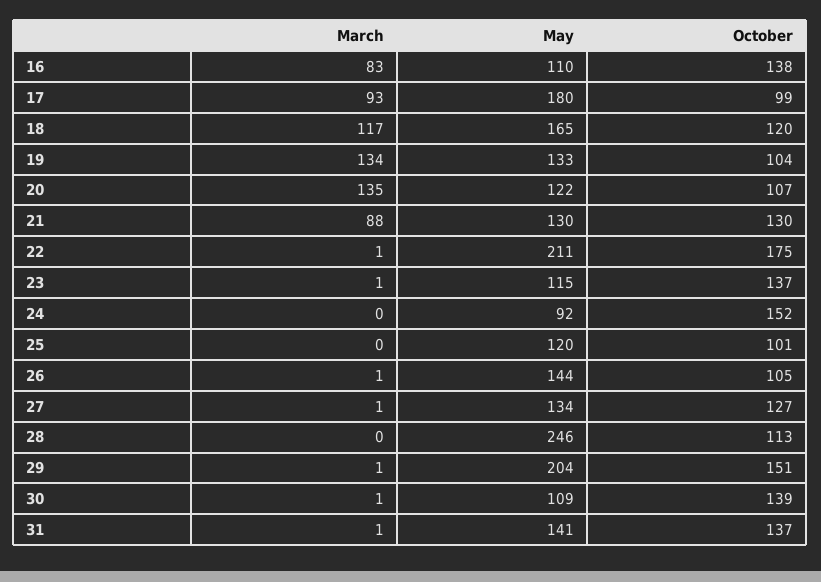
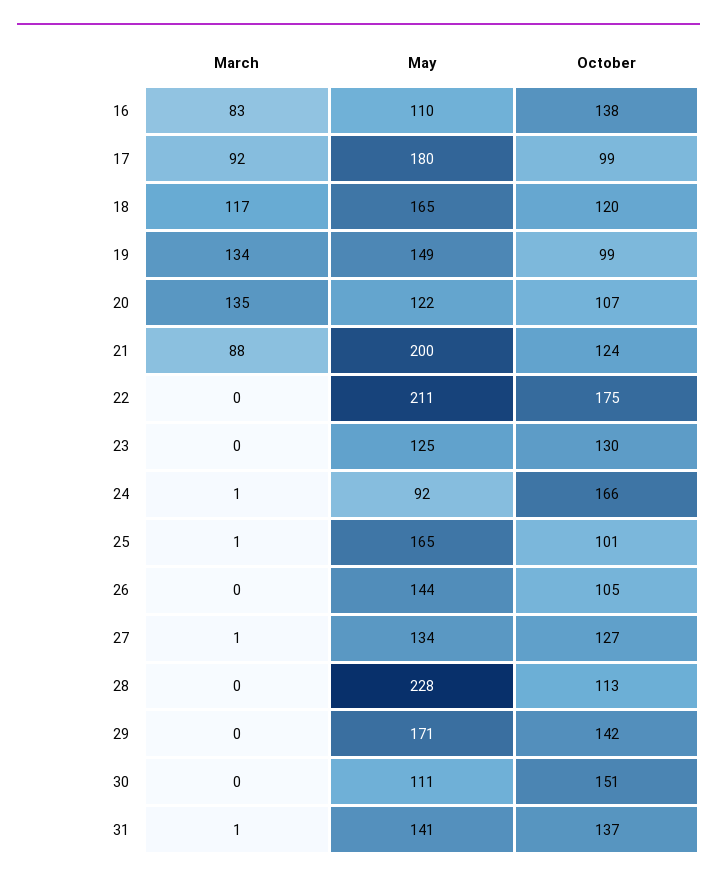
March, 17: 93 -> 92
May, 19: 133 -> 149
October, 19: 104 -> 99
May, 21: 130 -> 200
October, 21: 130 -> 124
March, 22: 1 -> 0
March, 23: 1 -> 0
May, 23: 115 -> 125
October, 23: 137 -> 130
March, 24: 0 -> 1
October, 24: 152 -> 166
March, 25: 0 -> 1
May, 25: 120 -> 165
March, 26: 1 -> 0
May, 28: 246 -> 228
March, 29: 1 -> 0
May, 29: 204 -> 171
October, 29: 151 -> 142
March, 30: 1 -> 0
May, 30: 109 -> 111
October, 30: 139 -> 151

